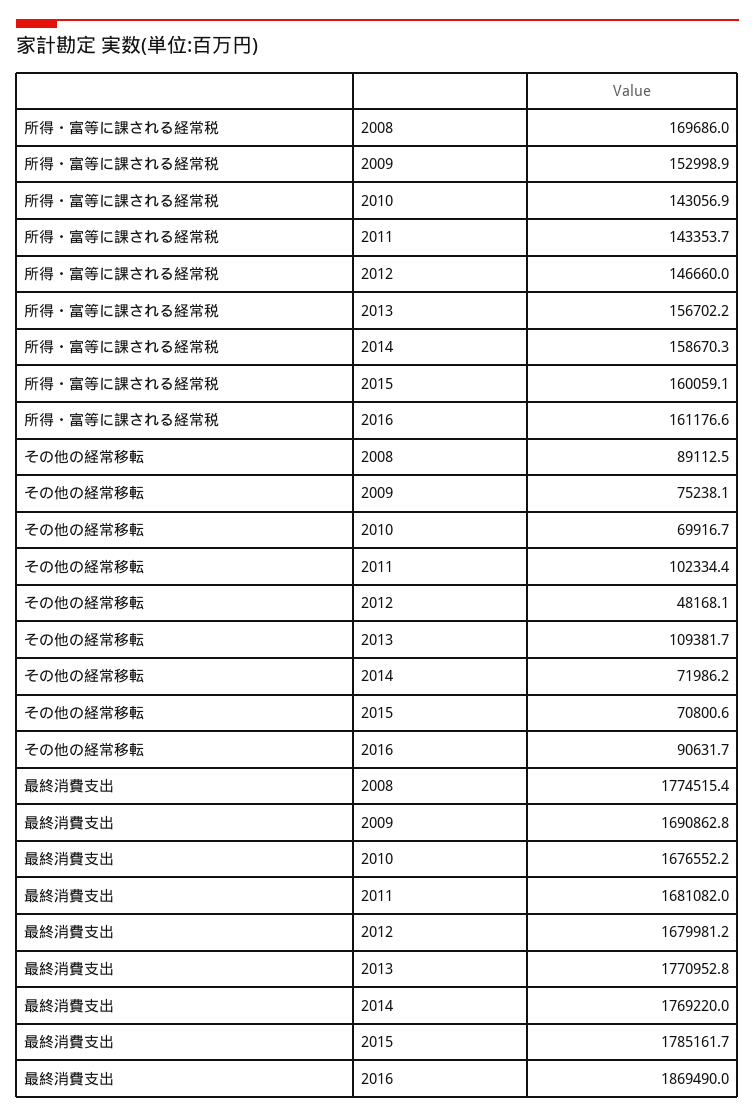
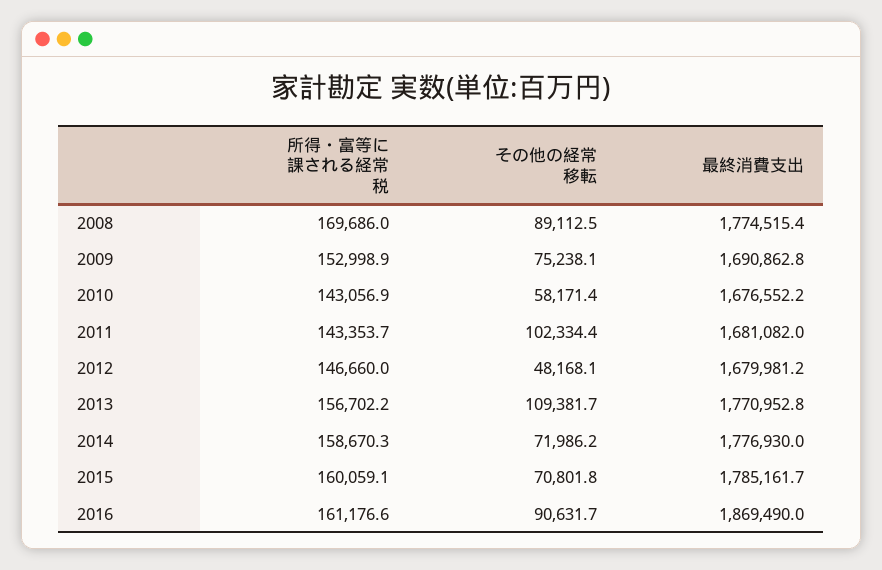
その他の経常移転, 2010: 69916.7 -> 58171.4
その他の経常移転, 2015: 70800.6 -> 70801.8
最終消費支出, 2014: 1769220 -> 1776930

